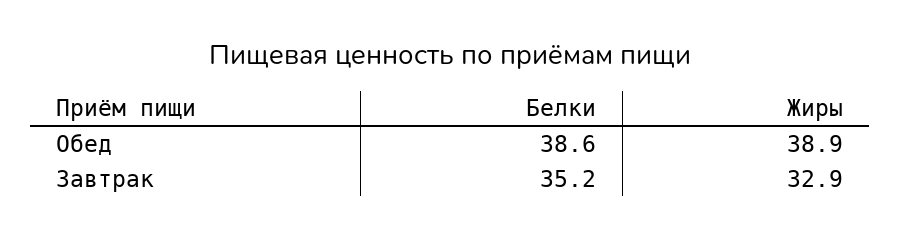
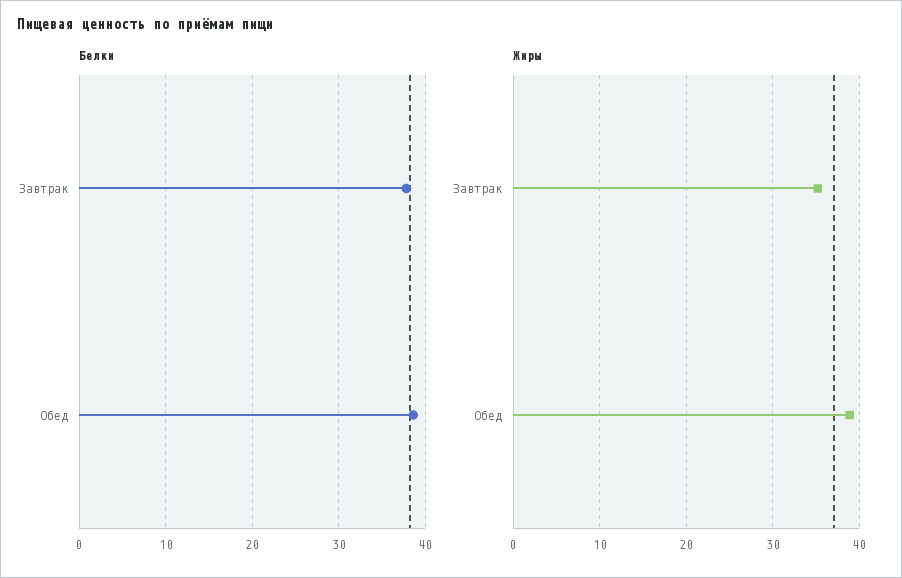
Белки, Завтрак: 35.2 -> 38
Жиры, Завтрак: 32.9 -> 35

